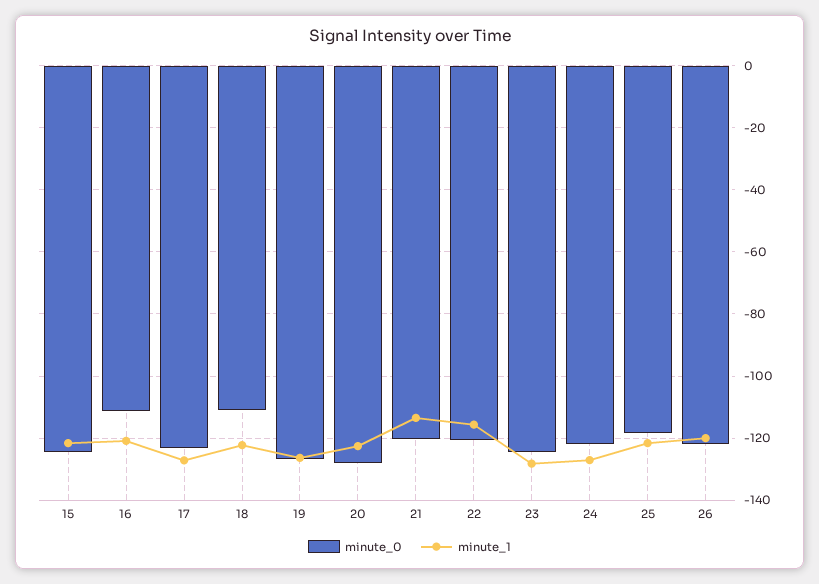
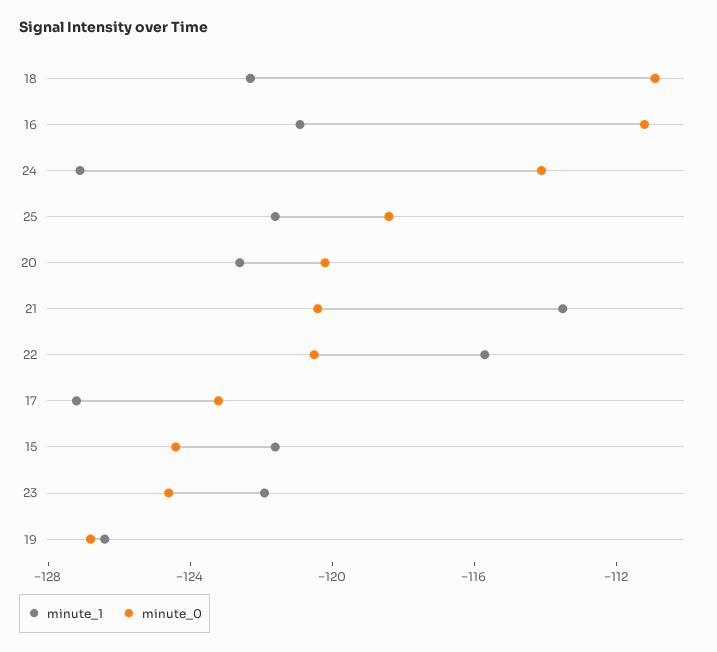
minute_0, 20: -128 -> -120
minute_1, 23: -128 -> -122
minute_0, 24: -122 -> -114
minute_0, 26: -122 -> none
minute_1, 26: -120 -> none

